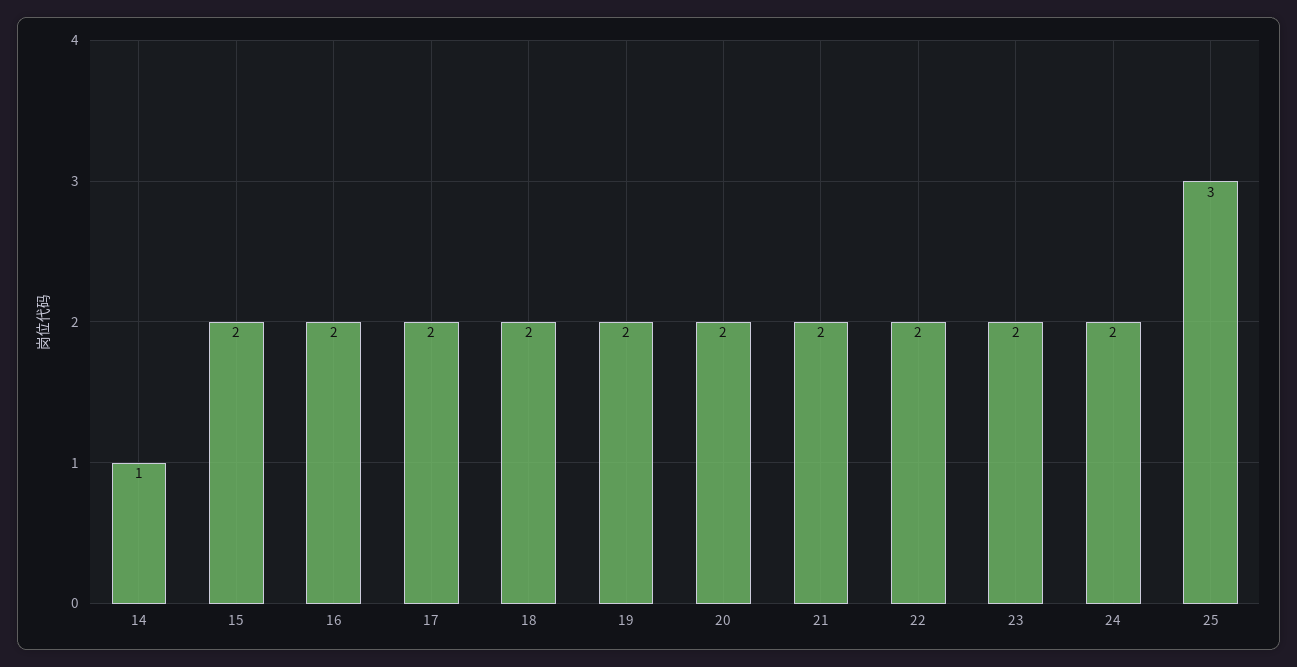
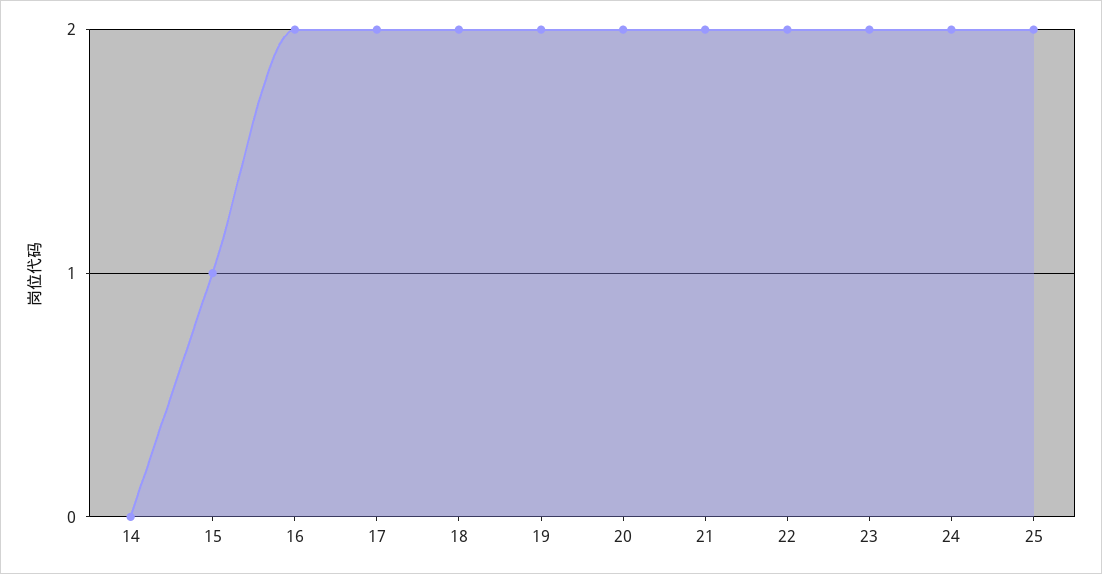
14: 1 -> 0
15: 2 -> 1
25: 3 -> 2

